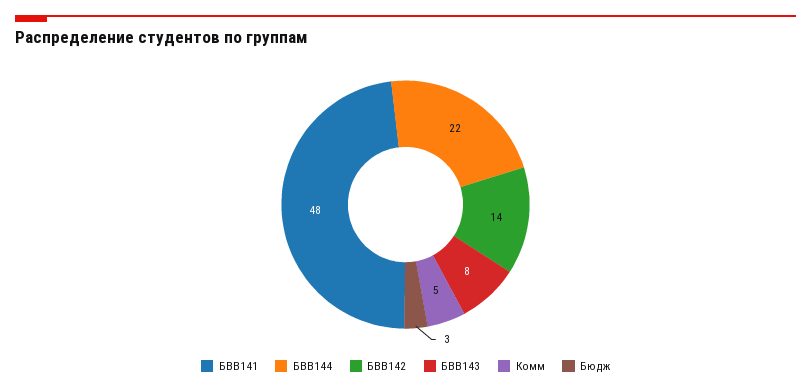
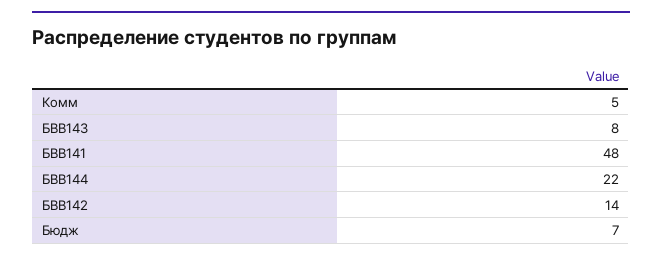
Бюдж: 3 -> 7

